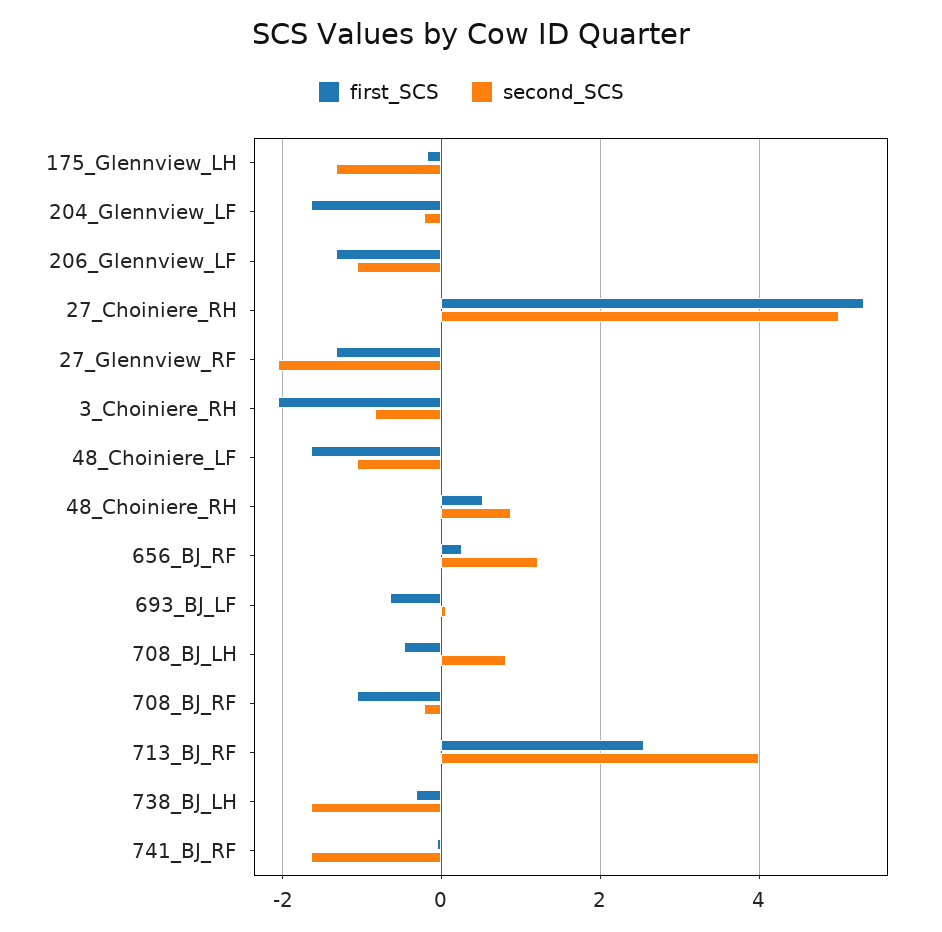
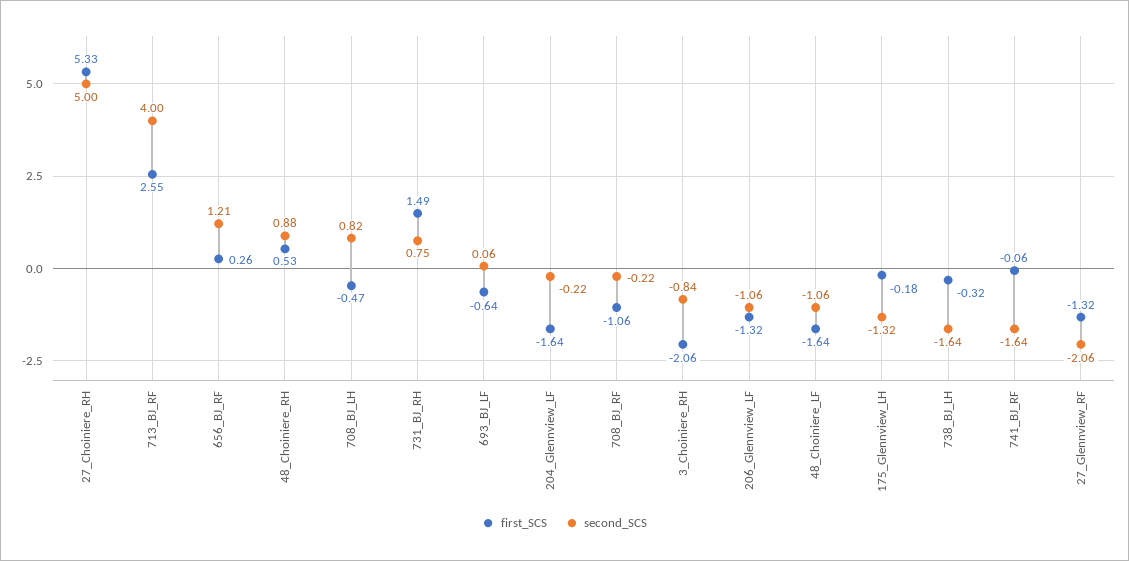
first_SCS, 731_BJ_RH: none -> 1.49
second_SCS, 731_BJ_RH: none -> 0.75

